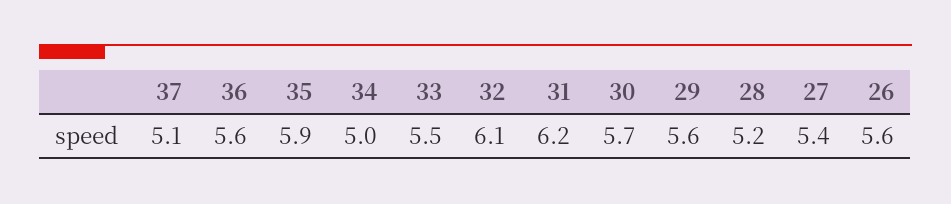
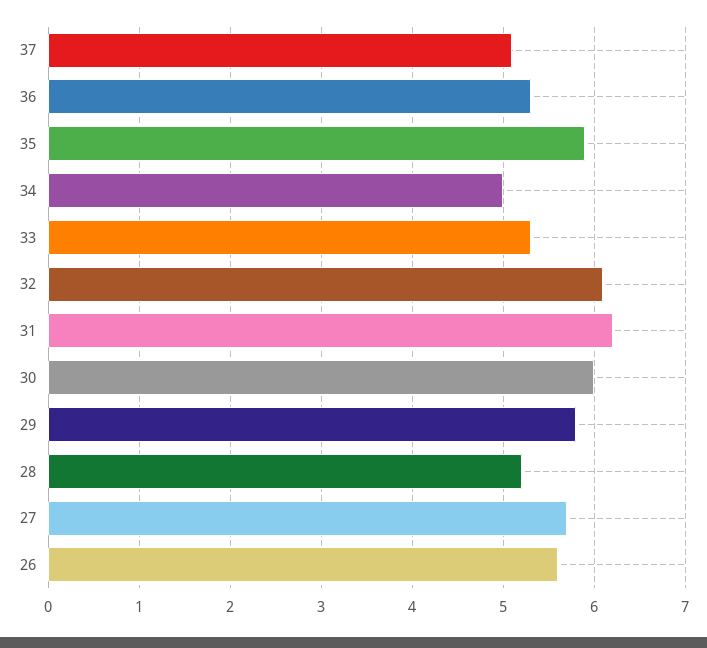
36: 5.6 -> 5.3
33: 5.5 -> 5.3
30: 5.7 -> 6
29: 5.6 -> 5.8
27: 5.4 -> 5.7

